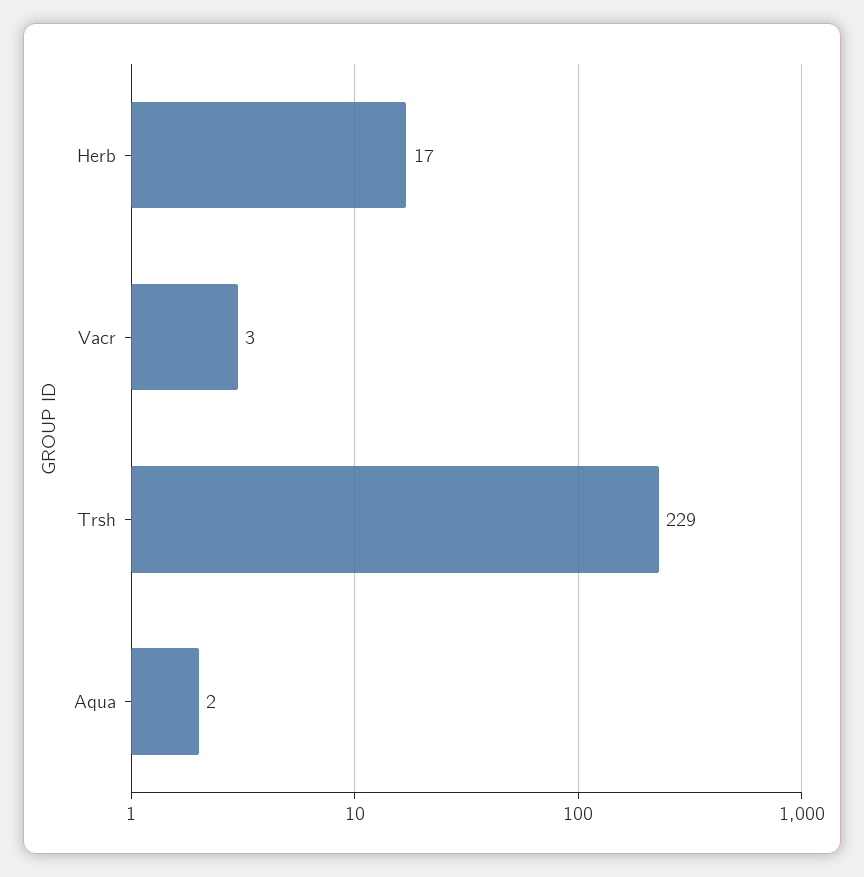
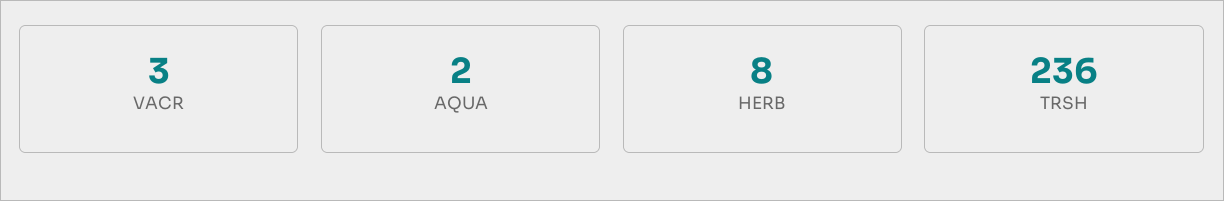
Herb: 17 -> 8
Trsh: 229 -> 236

